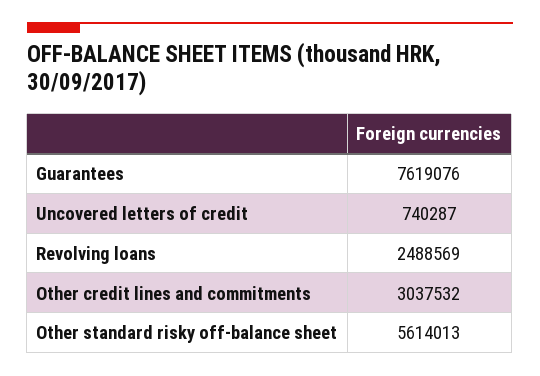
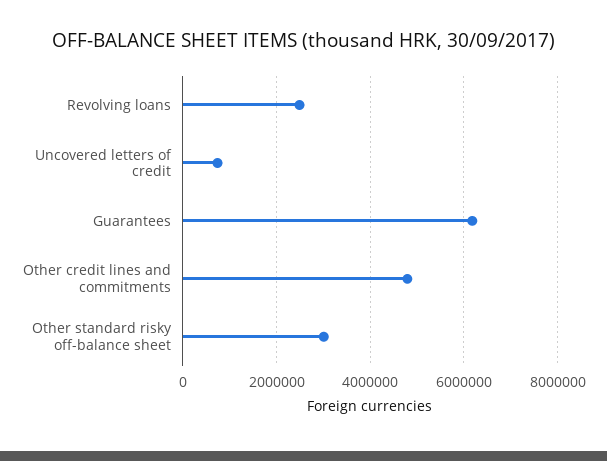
Guarantees: 7619076 -> 6200000
Other credit lines and commitments: 3037532 -> 4800000
Other standard risky off-balance sheet: 5614013 -> 3000000

